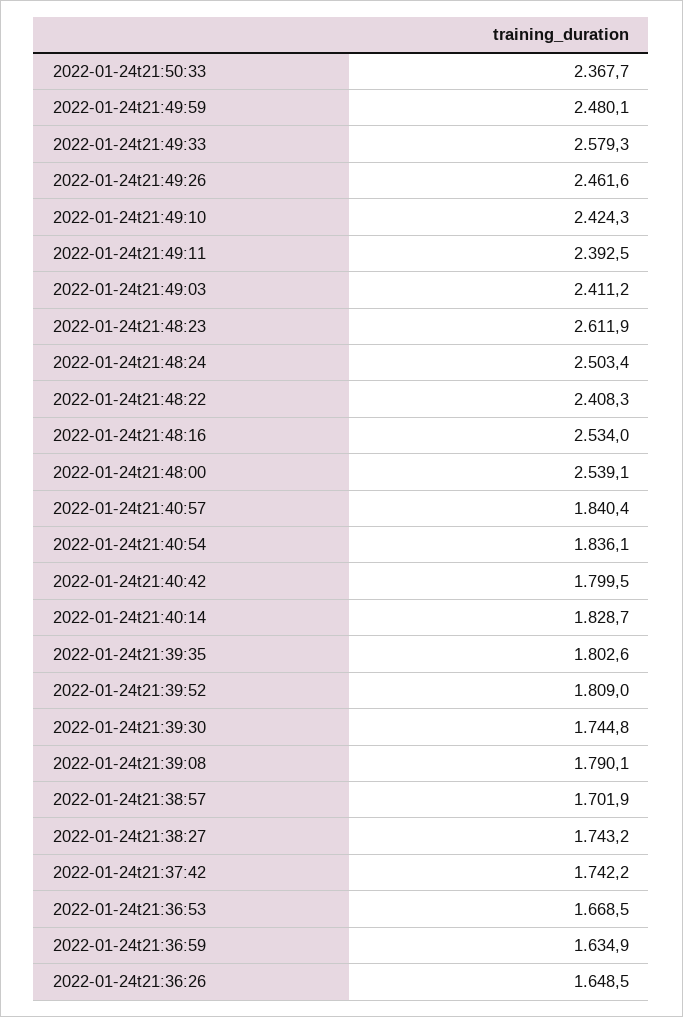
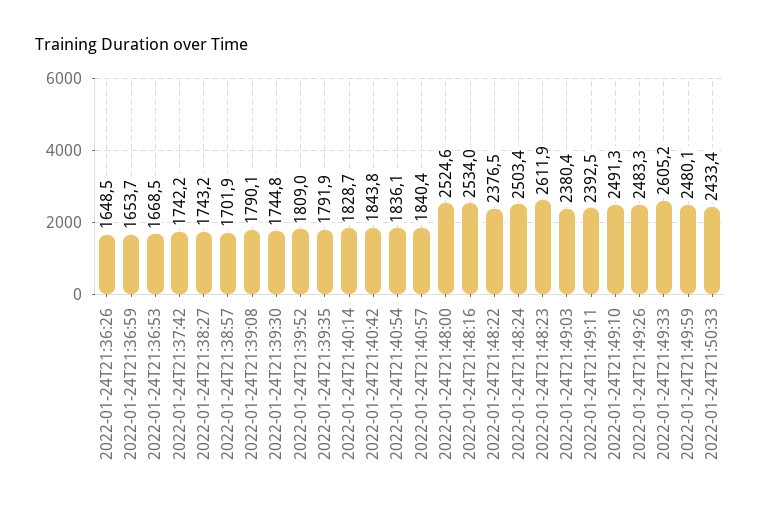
2022-01-24t21:50:33: 2367.7 -> 2433.4
2022-01-24t21:49:33: 2579.3 -> 2605.2
2022-01-24t21:49:26: 2461.6 -> 2483.3
2022-01-24t21:49:10: 2424.3 -> 2491.3
2022-01-24t21:49:03: 2411.2 -> 2380.4
2022-01-24t21:48:22: 2408.3 -> 2376.5
2022-01-24t21:48:00: 2539.1 -> 2524.6
2022-01-24t21:40:42: 1799.5 -> 1843.8
2022-01-24t21:39:35: 1802.6 -> 1791.9
2022-01-24t21:36:59: 1634.9 -> 1653.7

